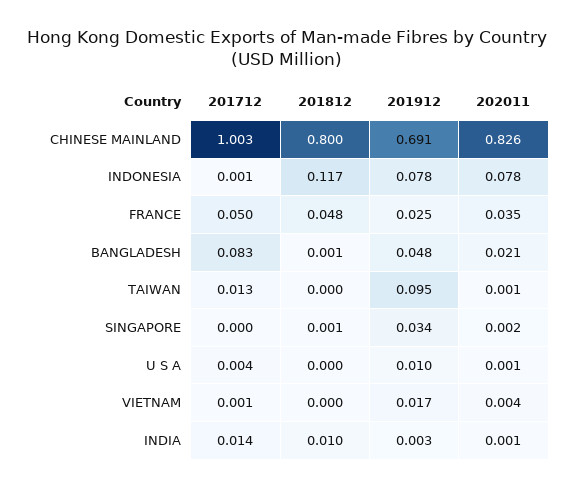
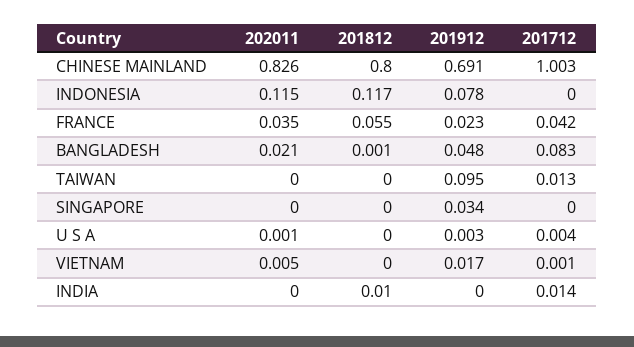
201712, INDONESIA: 0.001 -> 0
202011, INDONESIA: 0.078 -> 0.115
201712, FRANCE: 0.05 -> 0.042
201812, FRANCE: 0.048 -> 0.055
201912, FRANCE: 0.025 -> 0.023
202011, TAIWAN: 0.001 -> 0
201812, SINGAPORE: 0.001 -> 0
202011, SINGAPORE: 0.002 -> 0
201912, U S A: 0.01 -> 0.003
202011, VIETNAM: 0.004 -> 0.005
201912, INDIA: 0.003 -> 0
202011, INDIA: 0.001 -> 0

